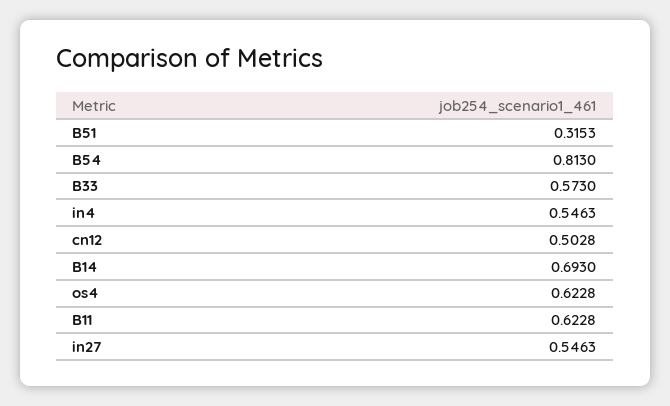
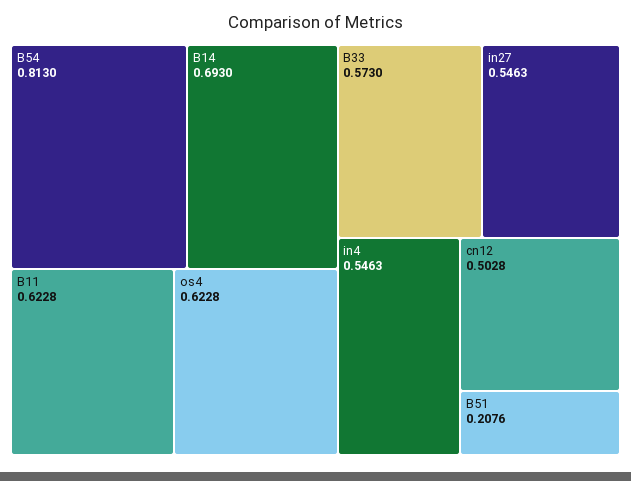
B51: 0.3153 -> 0.2076

